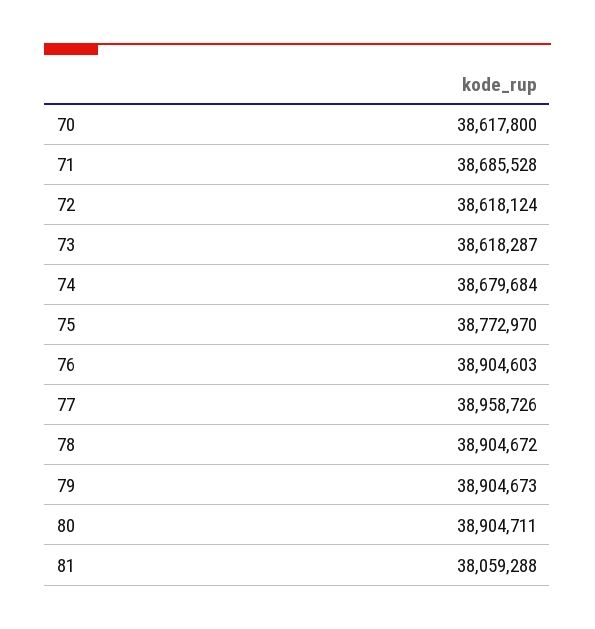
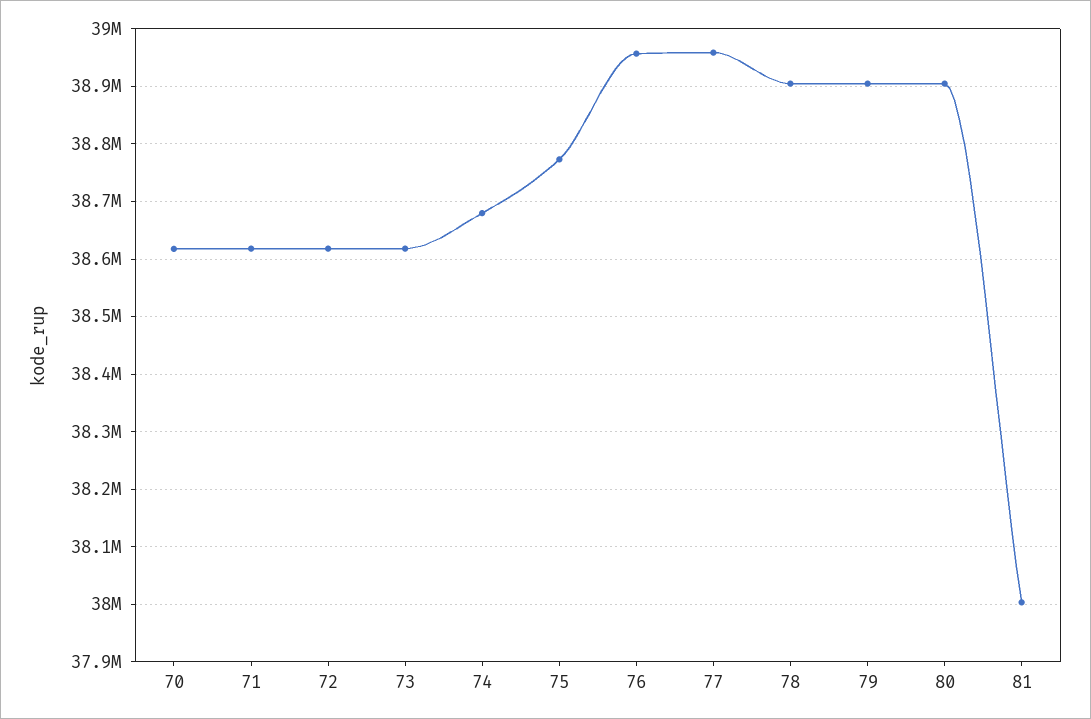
71: 38685528 -> 38620000
76: 38904603 -> 38960000
81: 38059288 -> 38000000

